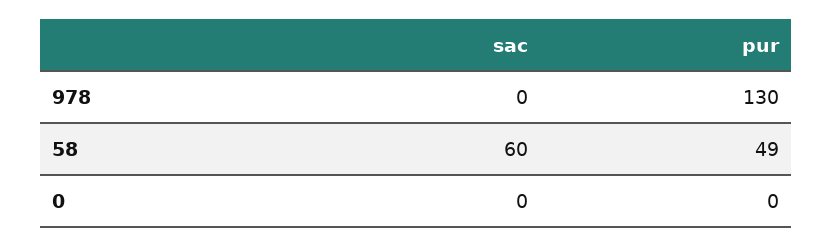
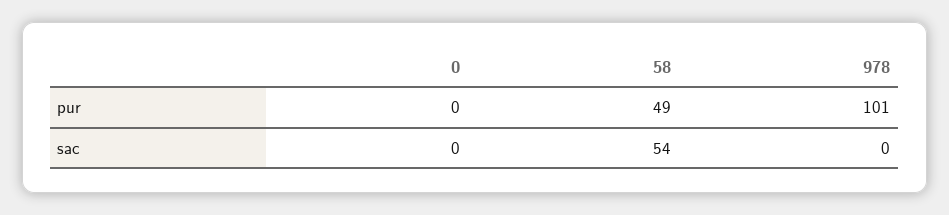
pur, 978: 130 -> 101
sac, 58: 60 -> 54

